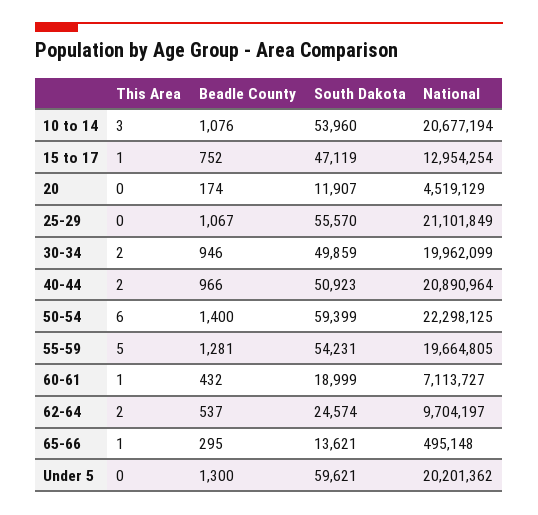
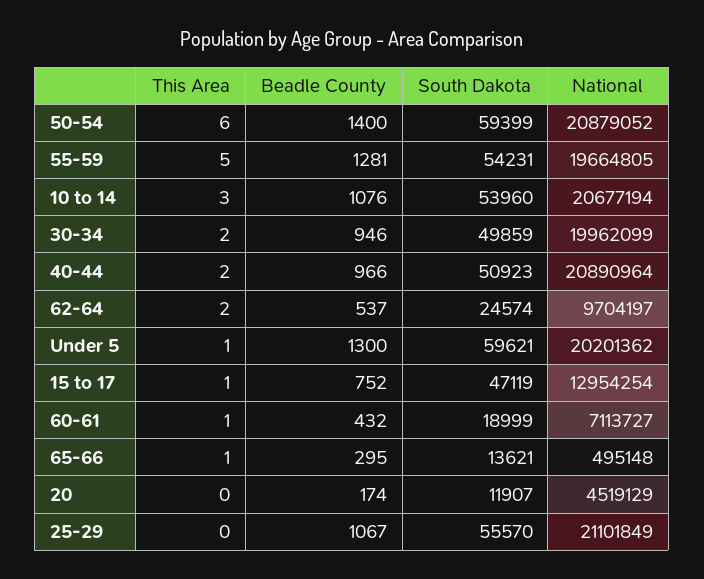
National, 50-54: 22298125 -> 20879052
This Area, Under 5: 0 -> 1

